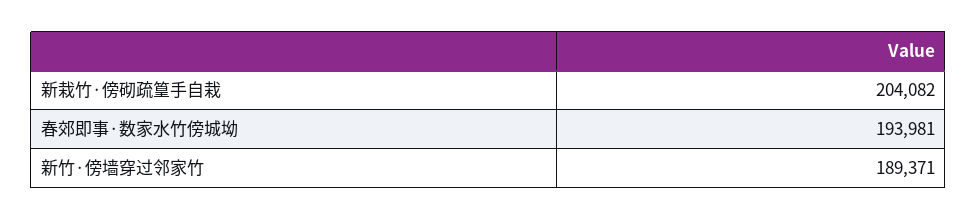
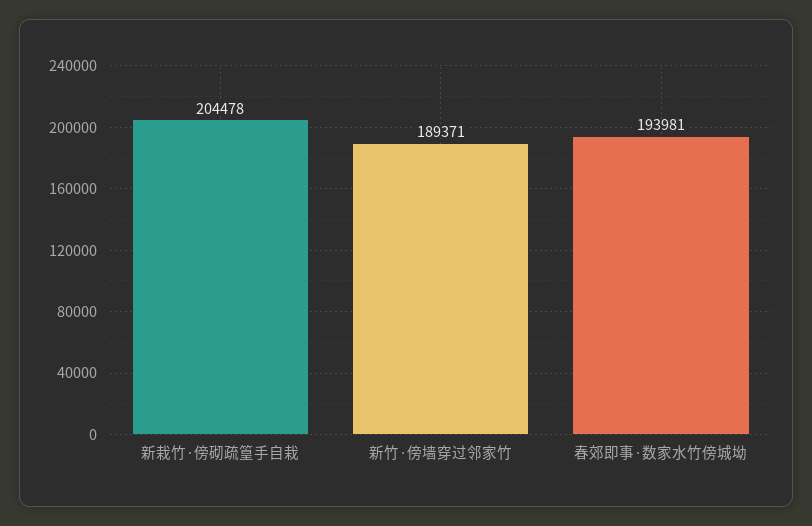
新栽竹·傍砌疏篁手自栽: 204082 -> 204478

